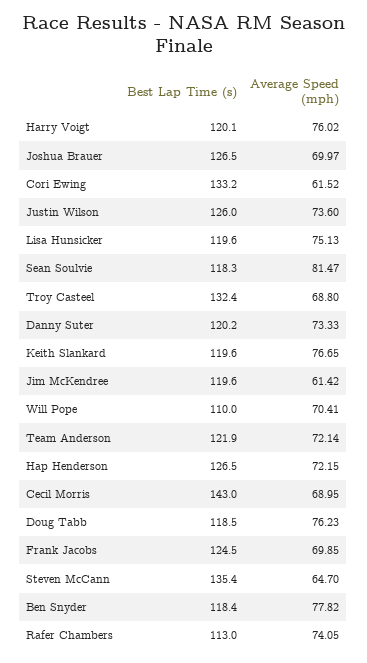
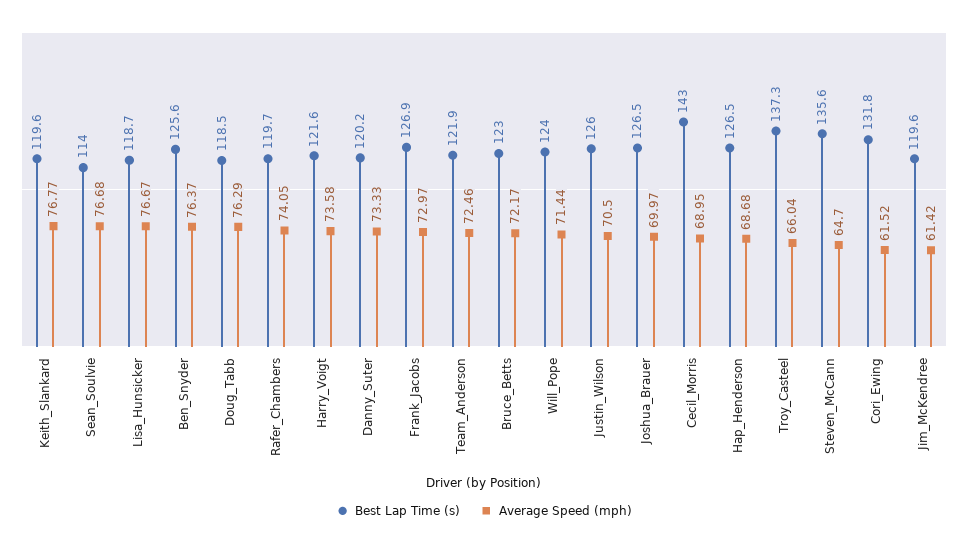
Best Lap Time (s), Harry Voigt: 120.1 -> 121.6
Average Speed (mph), Harry Voigt: 76.02 -> 73.58
Best Lap Time (s), Cori Ewing: 133.2 -> 131.8
Average Speed (mph), Justin Wilson: 73.6 -> 70.5
Best Lap Time (s), Lisa Hunsicker: 119.6 -> 118.7
Average Speed (mph), Lisa Hunsicker: 75.13 -> 76.67
Best Lap Time (s), Sean Soulvie: 118.3 -> 114
Average Speed (mph), Sean Soulvie: 81.47 -> 76.68
Best Lap Time (s), Troy Casteel: 132.4 -> 137.3
Average Speed (mph), Troy Casteel: 68.8 -> 66.04
Average Speed (mph), Keith Slankard: 76.65 -> 76.77
Best Lap Time (s), Will Pope: 110 -> 124
Average Speed (mph), Will Pope: 70.41 -> 71.44
Average Speed (mph), Team Anderson: 72.14 -> 72.46
Average Speed (mph), Hap Henderson: 72.15 -> 68.68
Average Speed (mph), Doug Tabb: 76.23 -> 76.29
Best Lap Time (s), Frank Jacobs: 124.5 -> 126.9
Average Speed (mph), Frank Jacobs: 69.85 -> 72.97
Best Lap Time (s), Steven McCann: 135.4 -> 135.6
Best Lap Time (s), Ben Snyder: 118.4 -> 125.6
Average Speed (mph), Ben Snyder: 77.82 -> 76.37
Best Lap Time (s), Rafer Chambers: 113 -> 119.7
Best Lap Time (s), Bruce_Betts: none -> 123
Average Speed (mph), Bruce_Betts: none -> 72.17

